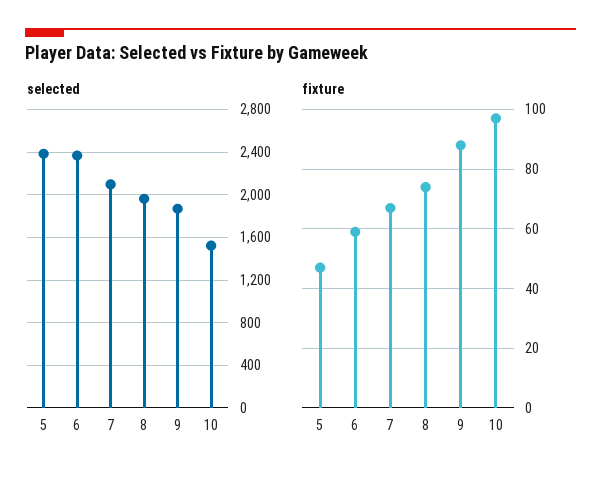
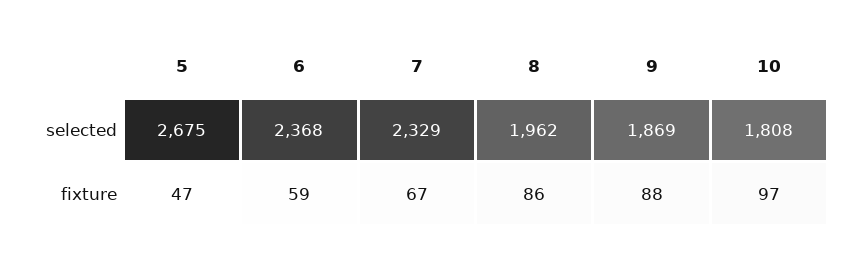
selected, 5: 2400 -> 2675
selected, 7: 2100 -> 2329
selected, 10: 1500 -> 1808
fixture, 8: 75 -> 86

